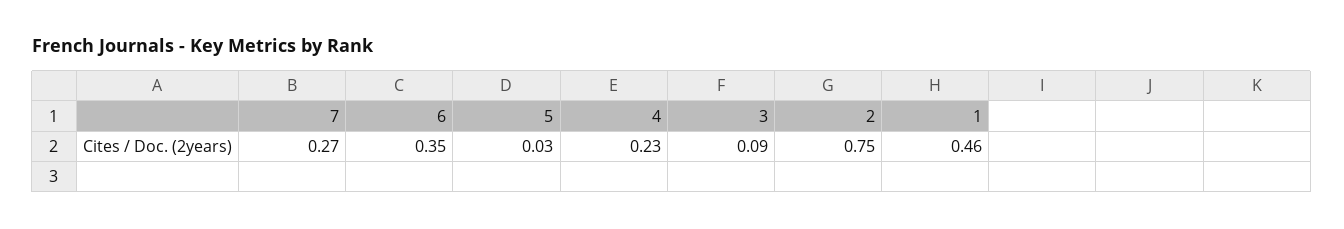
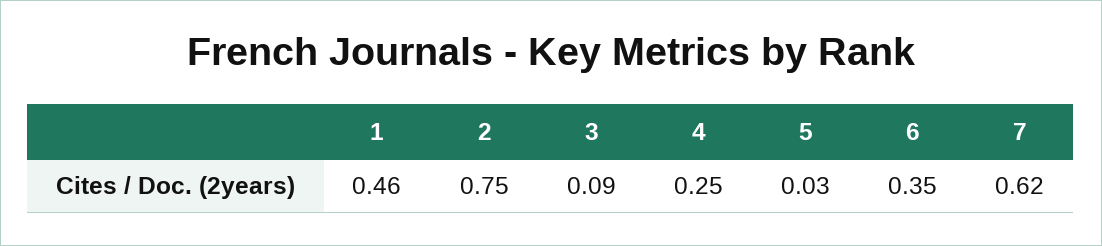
7: 0.27 -> 0.62
4: 0.23 -> 0.25

